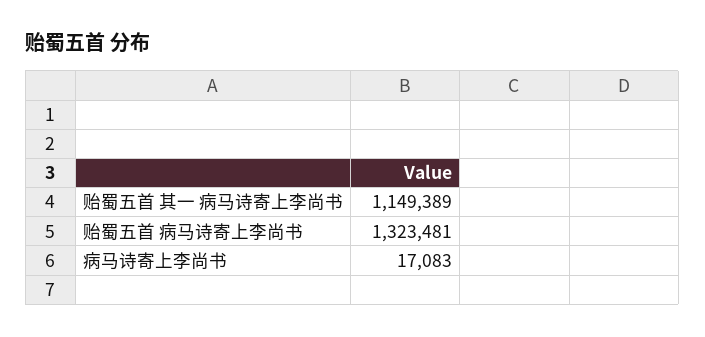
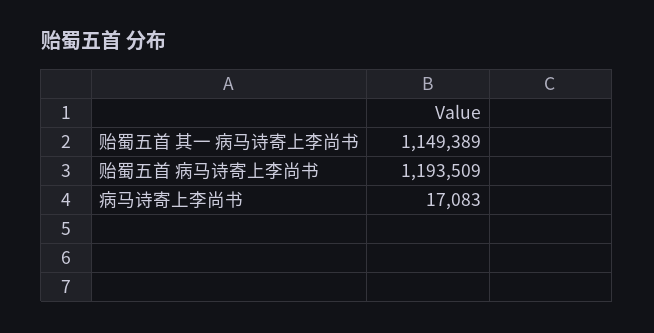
贻蜀五首 病马诗寄上李尚书: 1323481 -> 1193509

